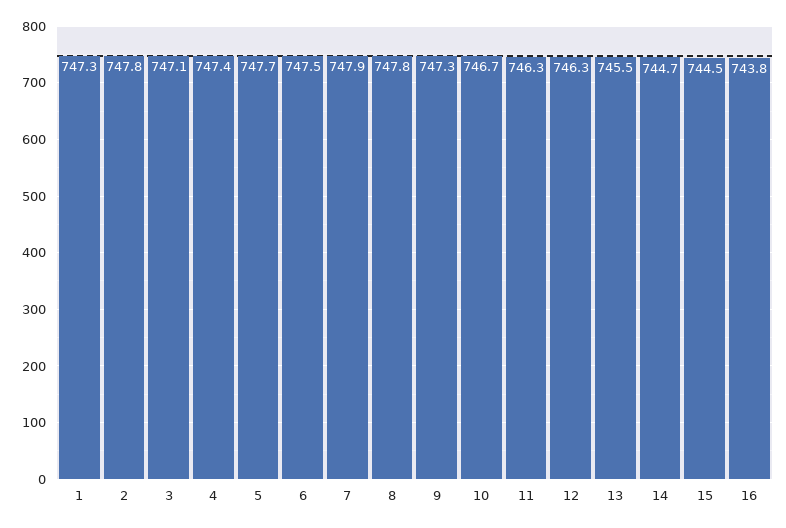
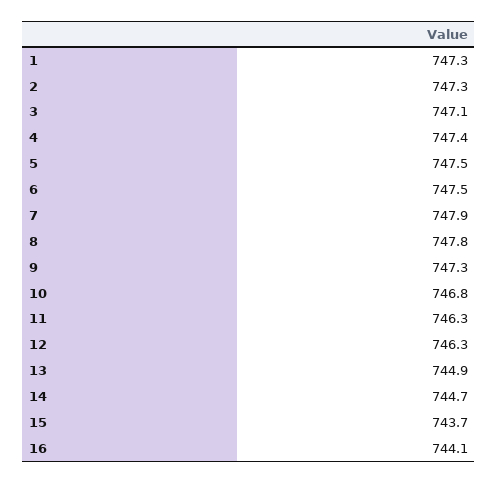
2: 747.8 -> 747.3
5: 747.7 -> 747.5
10: 746.7 -> 746.8
13: 745.5 -> 744.9
15: 744.5 -> 743.7
16: 743.8 -> 744.1

